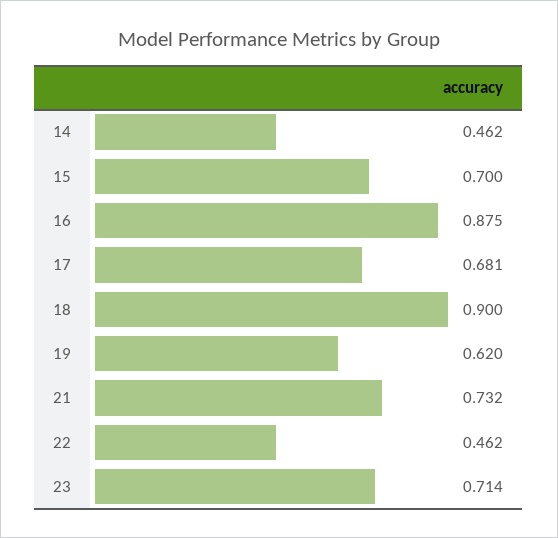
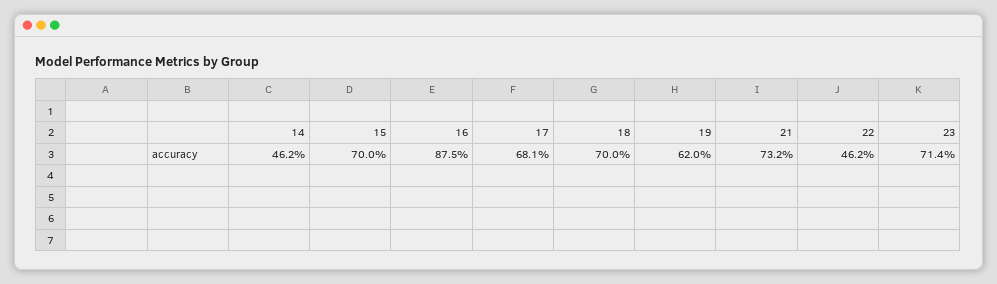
18: 0.9 -> 0.7

